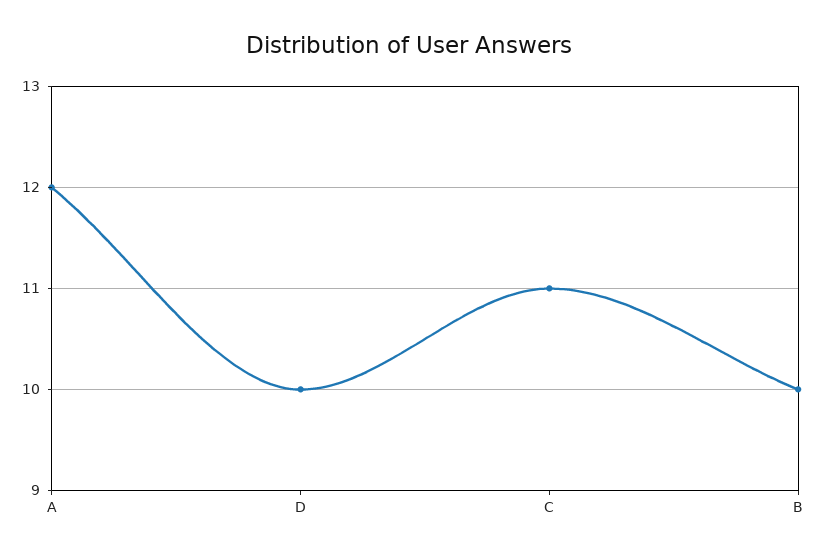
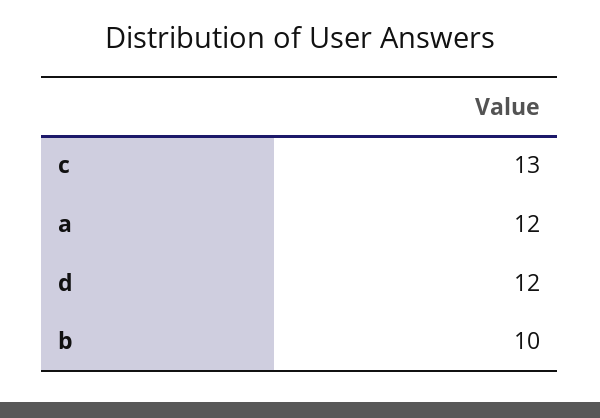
D: 10 -> 12
C: 11 -> 13

